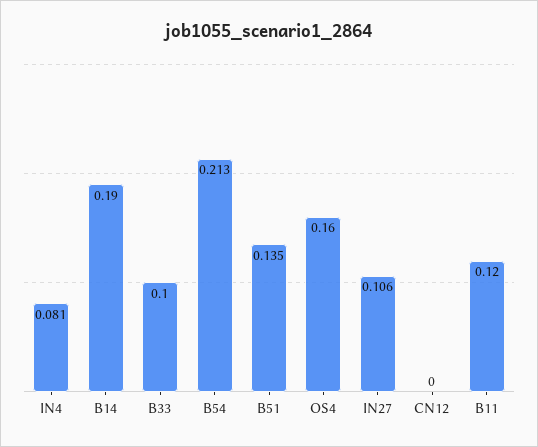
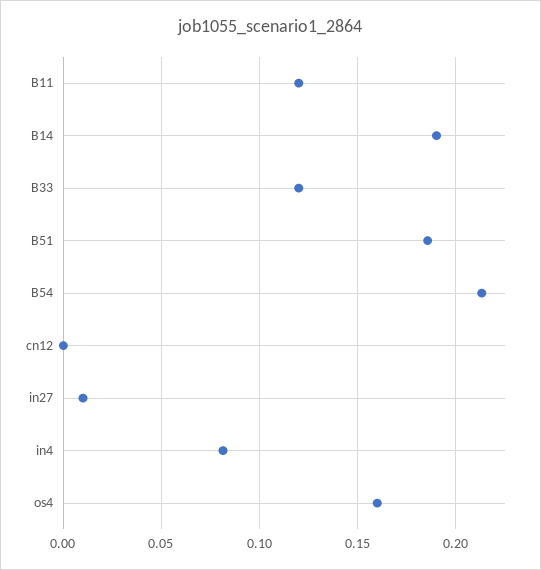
B33: 0.1 -> 0.12
B51: 0.135 -> 0.185
IN27: 0.106 -> 0.01

